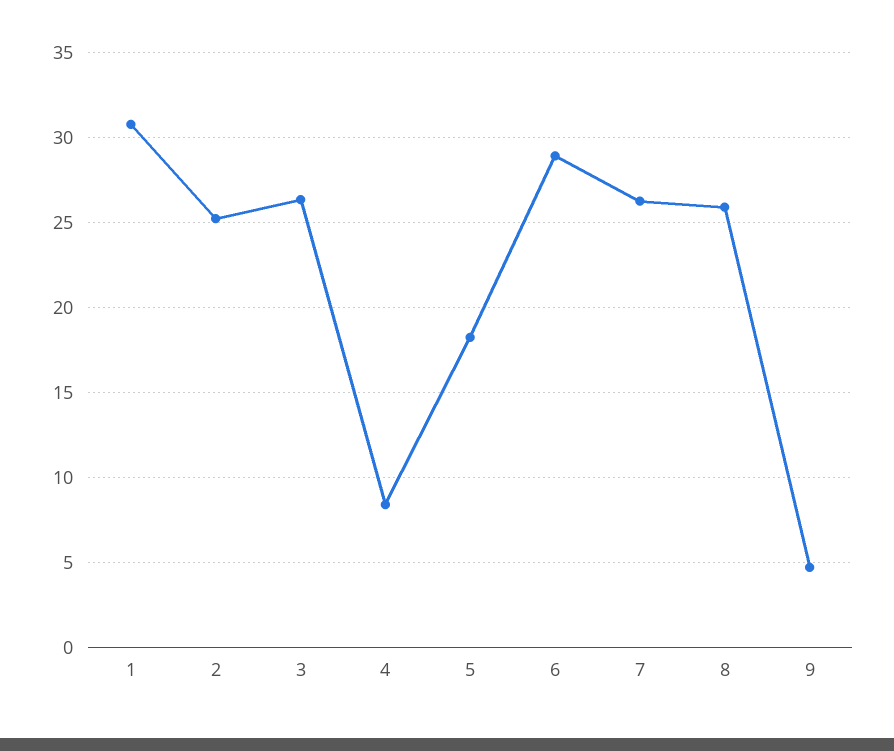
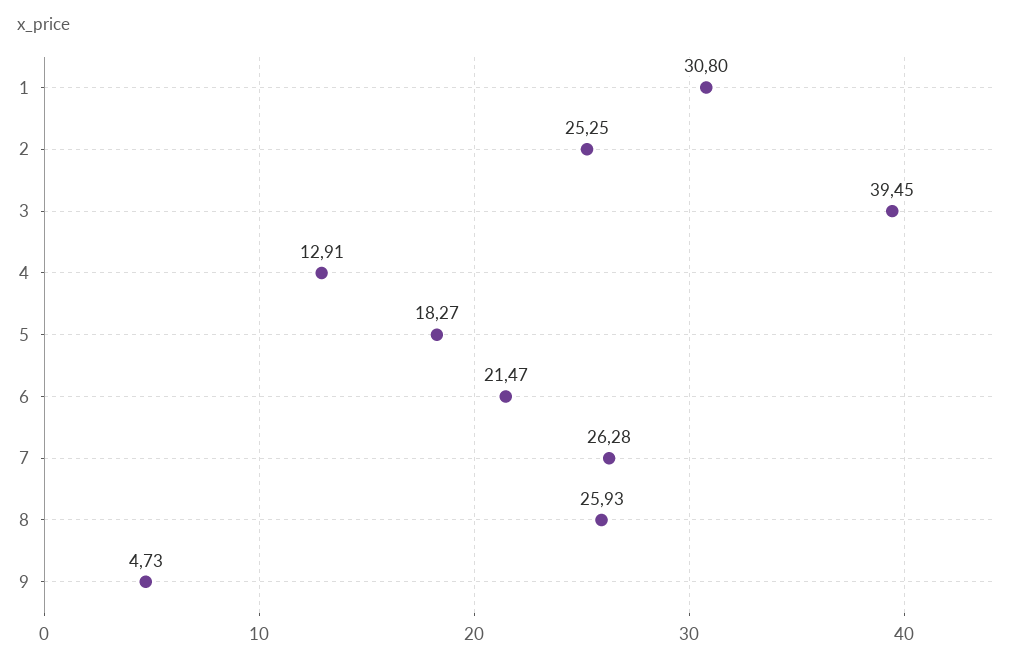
3: 26.5 -> 39.45
4: 8.5 -> 12.91
6: 29 -> 21.47

